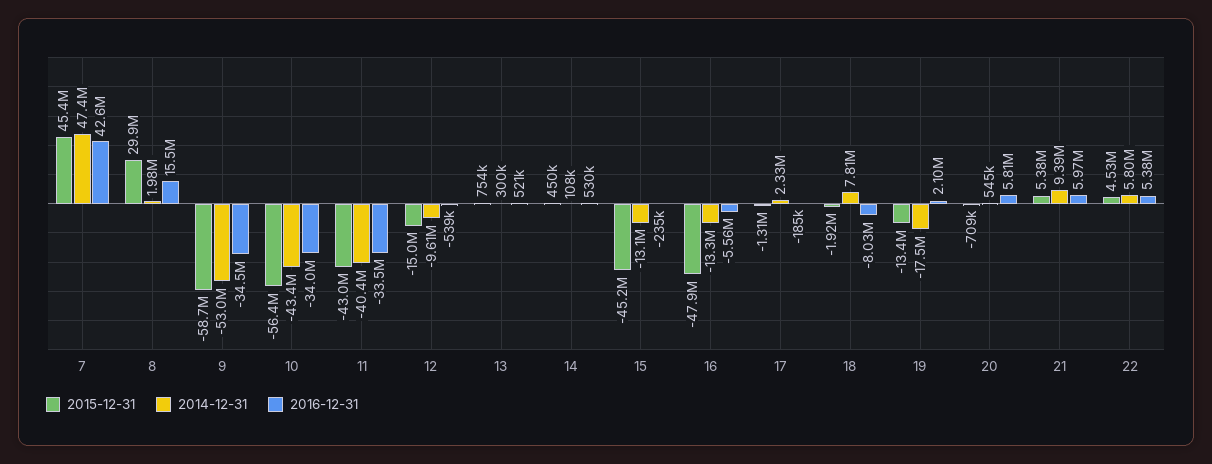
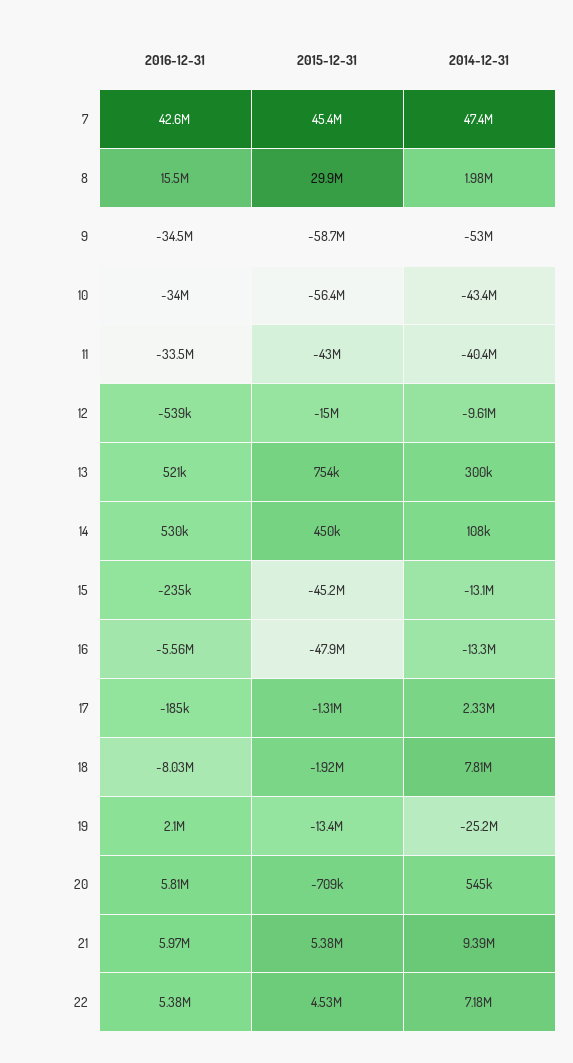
2014-12-31, 19: -17500000 -> -25200000
2014-12-31, 22: 5800000 -> 7180000

